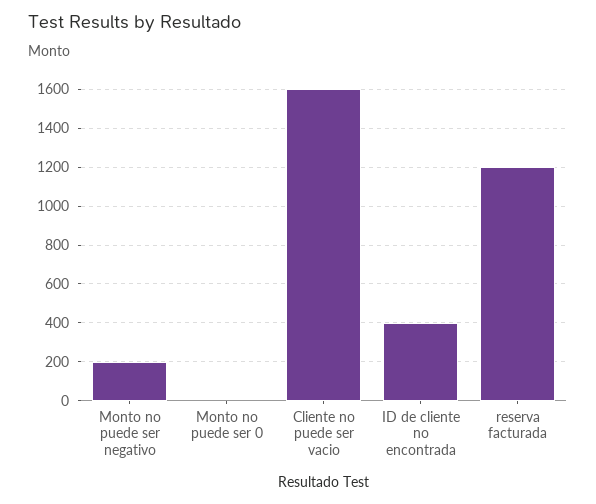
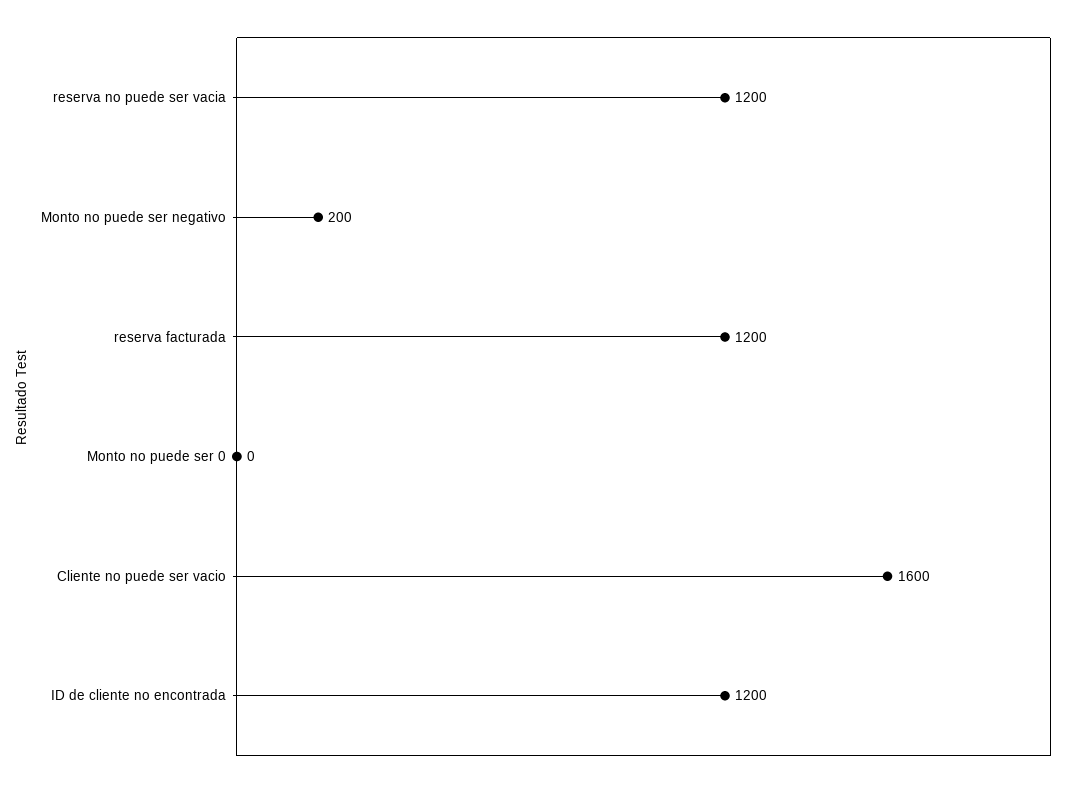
ID de cliente no encontrada: 400 -> 1200
reserva no puede ser vacia: none -> 1200

